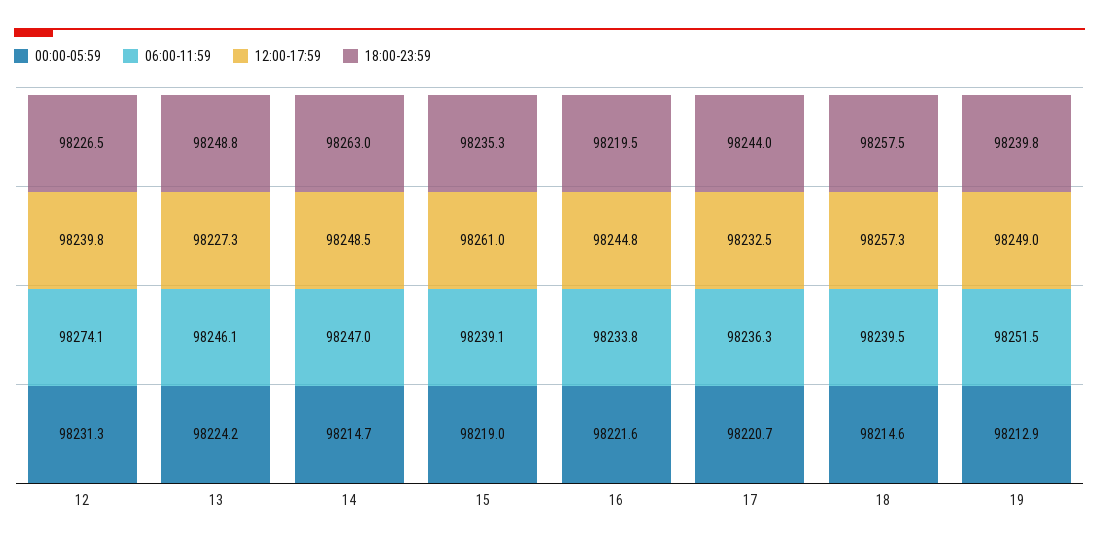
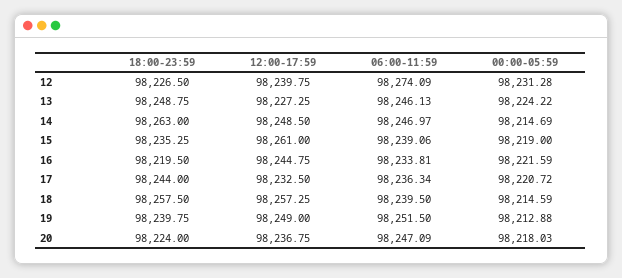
18:00-23:59, 20: none -> 98224
12:00-17:59, 20: none -> 98236.75
06:00-11:59, 20: none -> 98247.09
00:00-05:59, 20: none -> 98218.03

